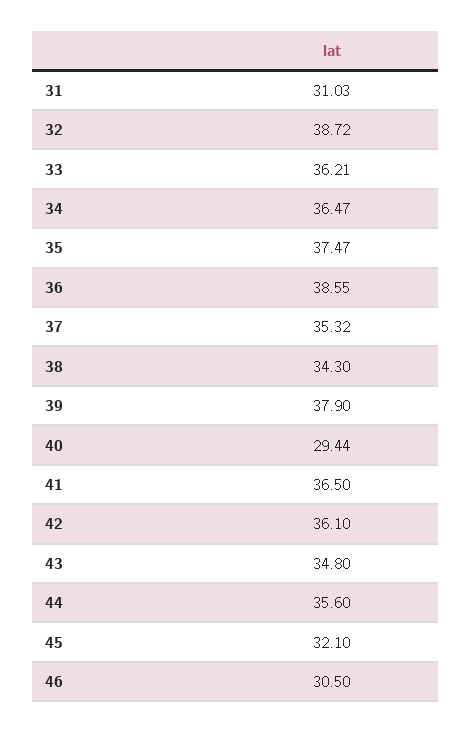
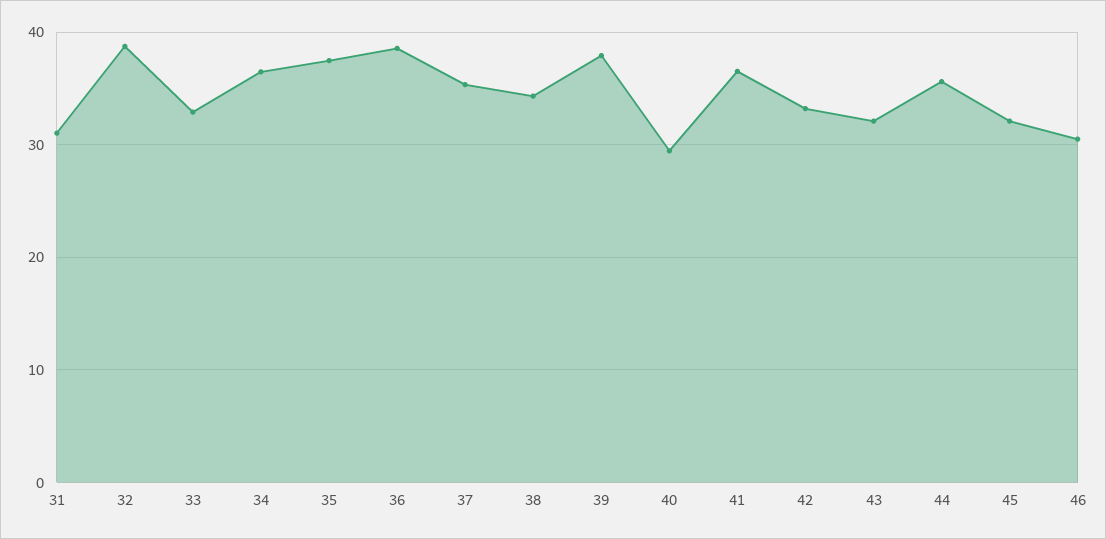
33: 36.21 -> 33
42: 36.1 -> 33
43: 34.8 -> 32

